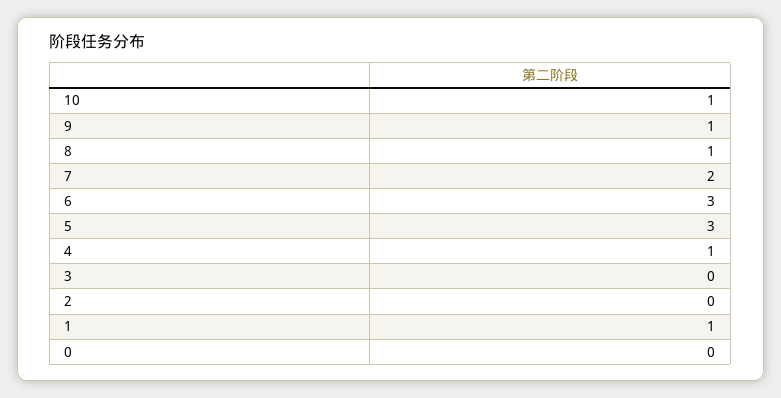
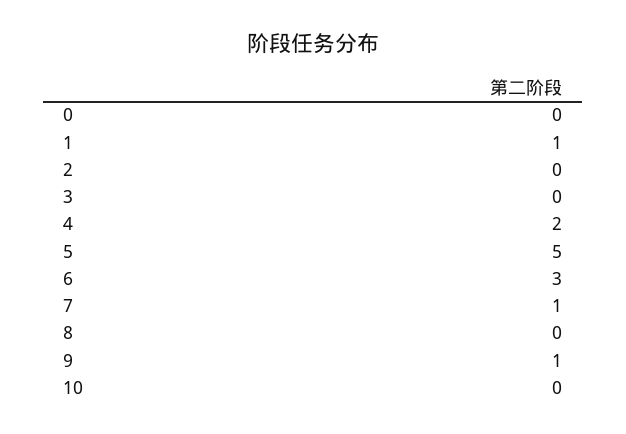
10: 1 -> 0
8: 1 -> 0
7: 2 -> 1
5: 3 -> 5
4: 1 -> 2

